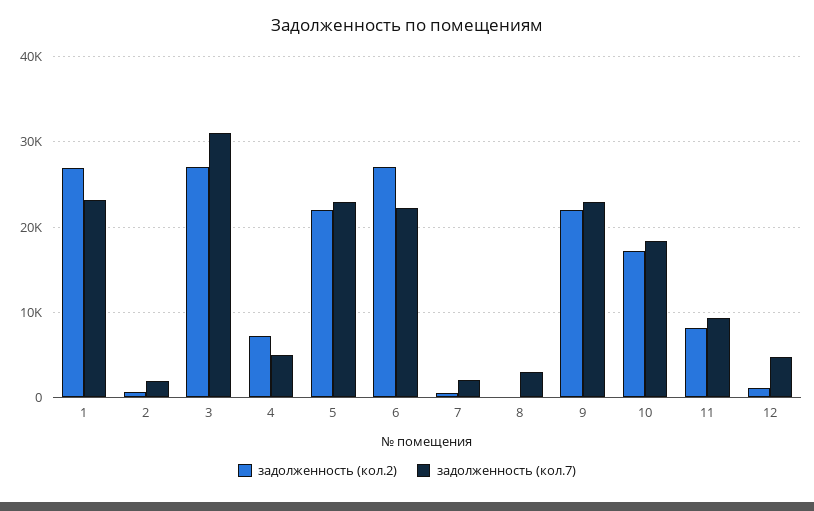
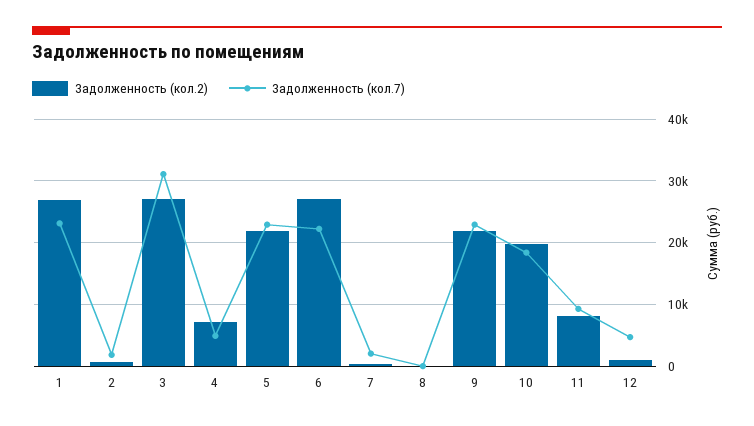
задолженность (кол.7), 8: 3000 -> 0
задолженность (кол.2), 10: 17000 -> 20000

